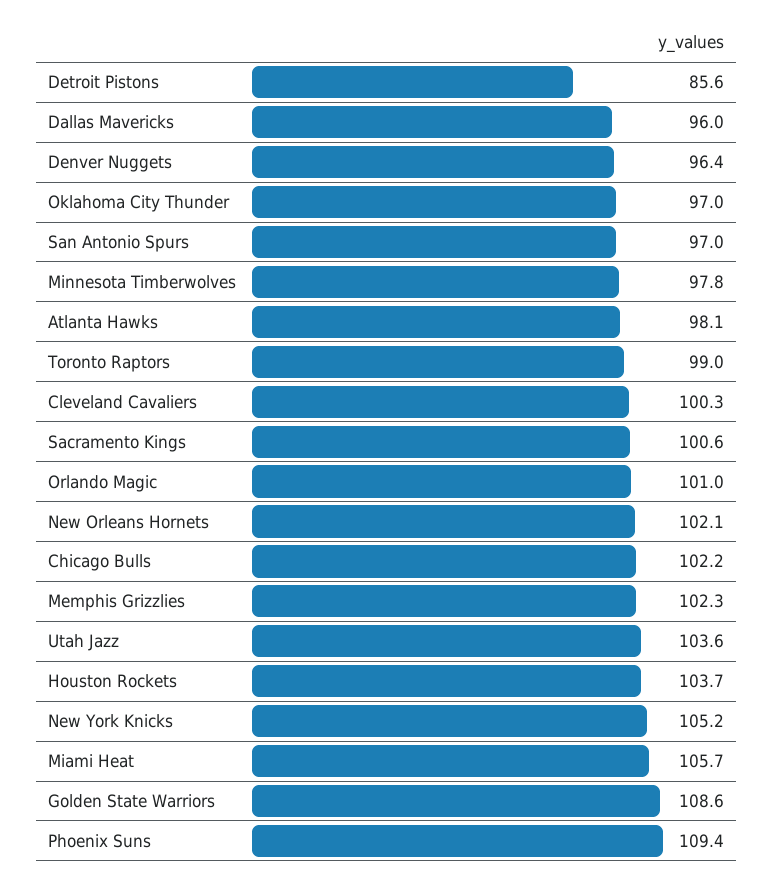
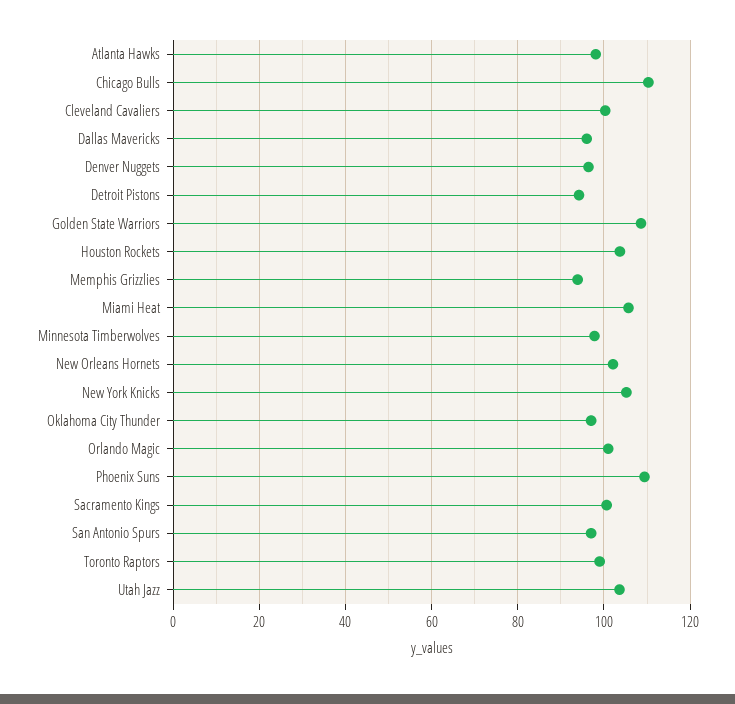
Detroit Pistons: 85.6 -> 94
Chicago Bulls: 102.2 -> 110
Memphis Grizzlies: 102.3 -> 94

